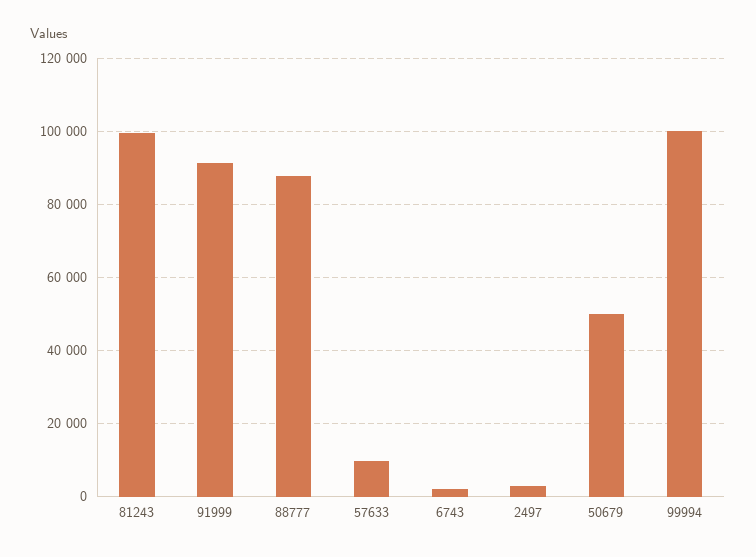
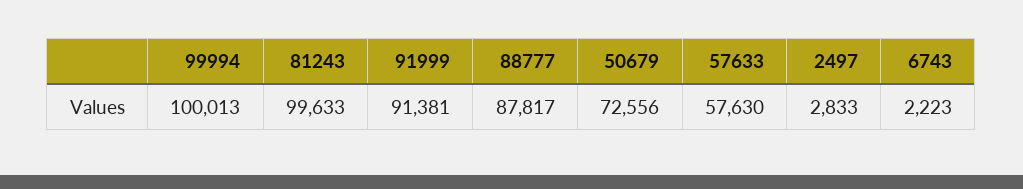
57633: 10000 -> 57630
50679: 50000 -> 72556

